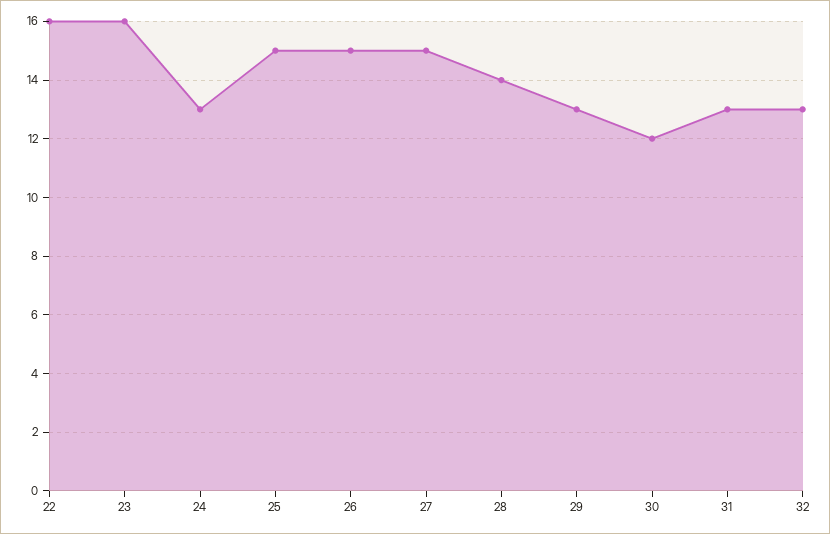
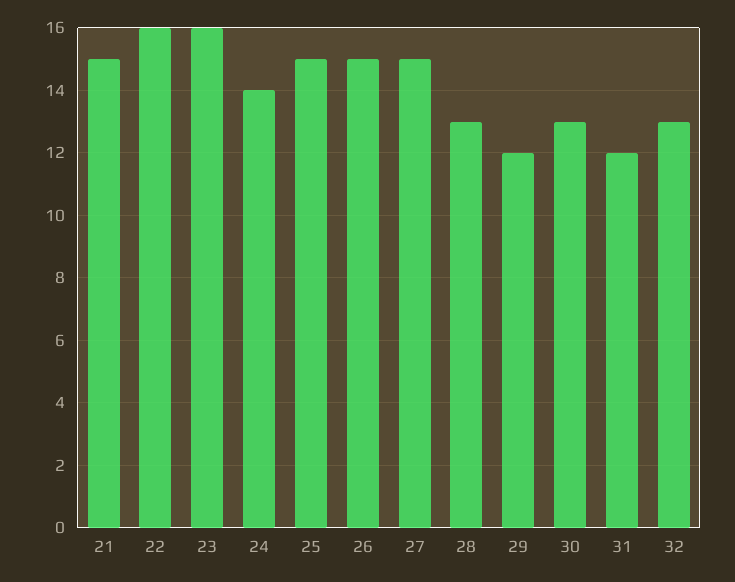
24: 13 -> 14
28: 14 -> 13
29: 13 -> 12
30: 12 -> 13
31: 13 -> 12
21: none -> 15

